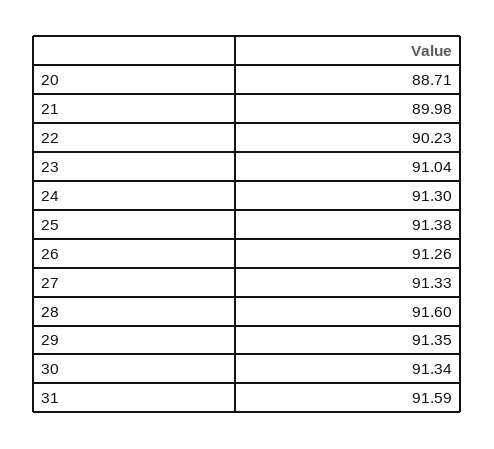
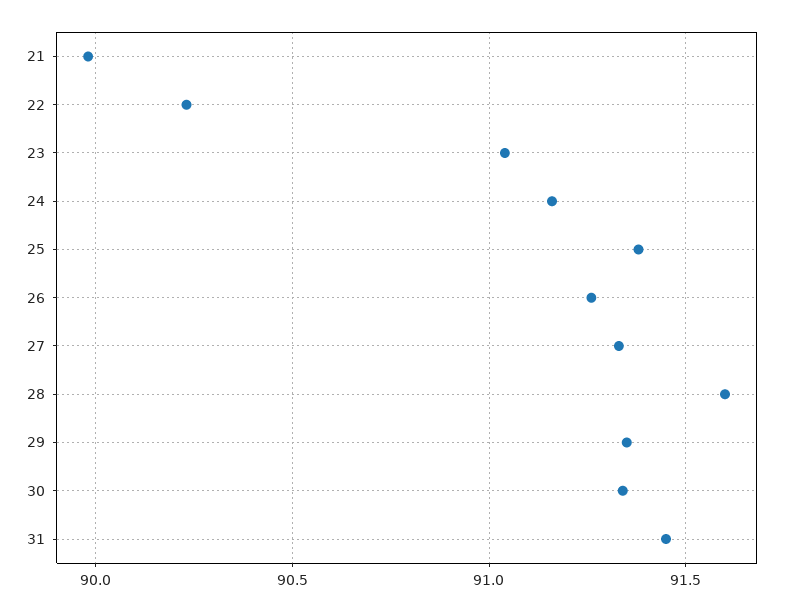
20: 88.71 -> none
24: 91.3 -> 91.15
31: 91.59 -> 91.45

